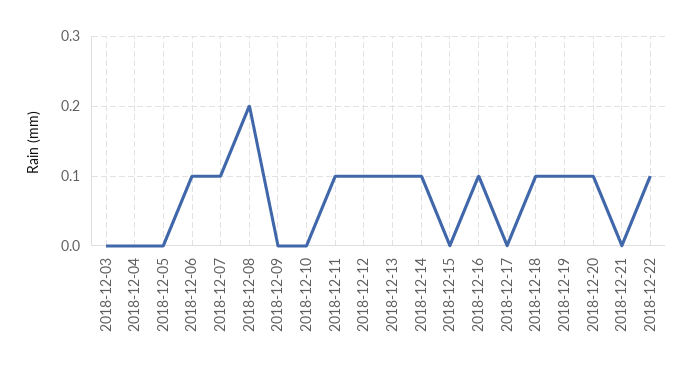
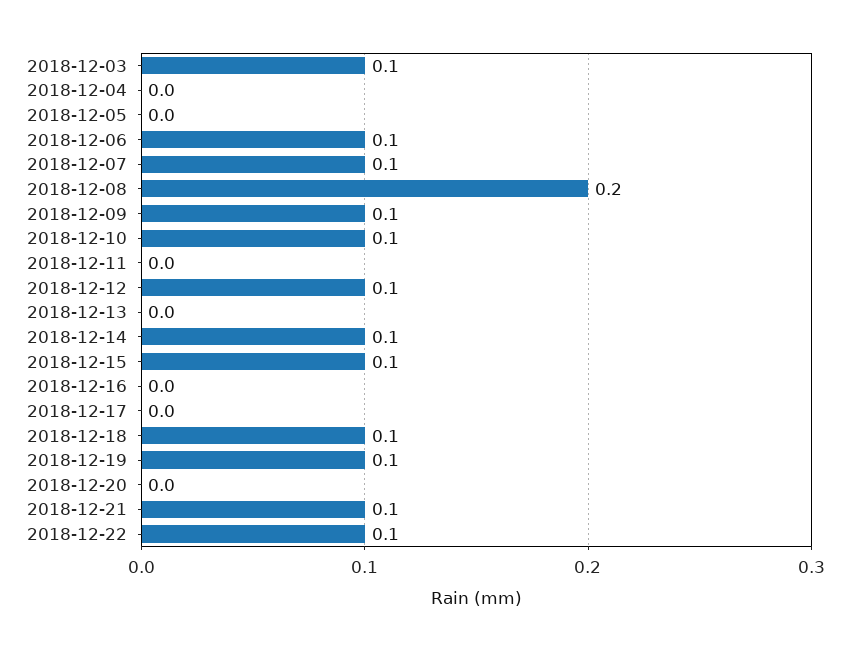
2018-12-03: 0 -> 0.1
2018-12-09: 0 -> 0.1
2018-12-10: 0 -> 0.1
2018-12-11: 0.1 -> 0
2018-12-13: 0.1 -> 0
2018-12-15: 0 -> 0.1
2018-12-16: 0.1 -> 0
2018-12-20: 0.1 -> 0
2018-12-21: 0 -> 0.1

